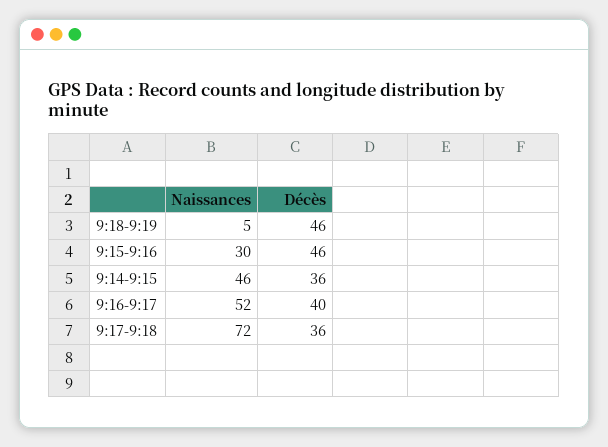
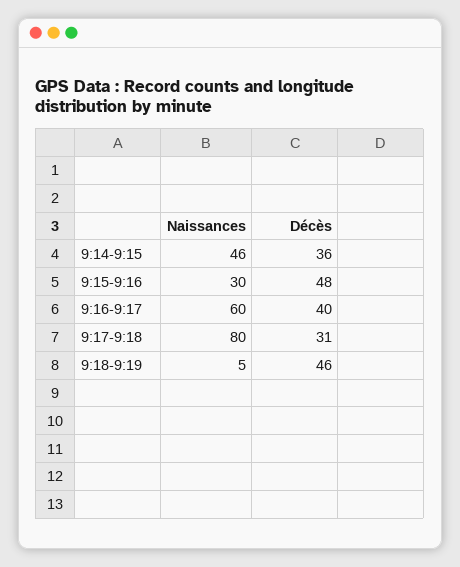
Décès, 9:15-9:16: 46 -> 48
Naissances, 9:16-9:17: 52 -> 60
Naissances, 9:17-9:18: 72 -> 80
Décès, 9:17-9:18: 36 -> 31

